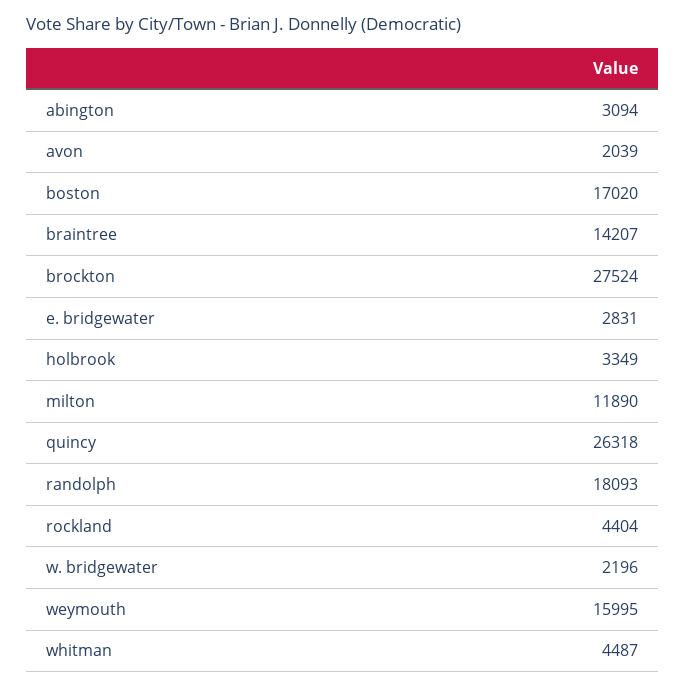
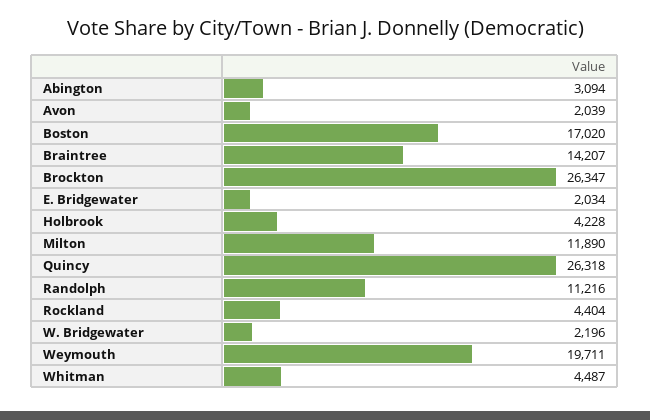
brockton: 27524 -> 26347
e. bridgewater: 2831 -> 2034
holbrook: 3349 -> 4228
randolph: 18093 -> 11216
weymouth: 15995 -> 19711

